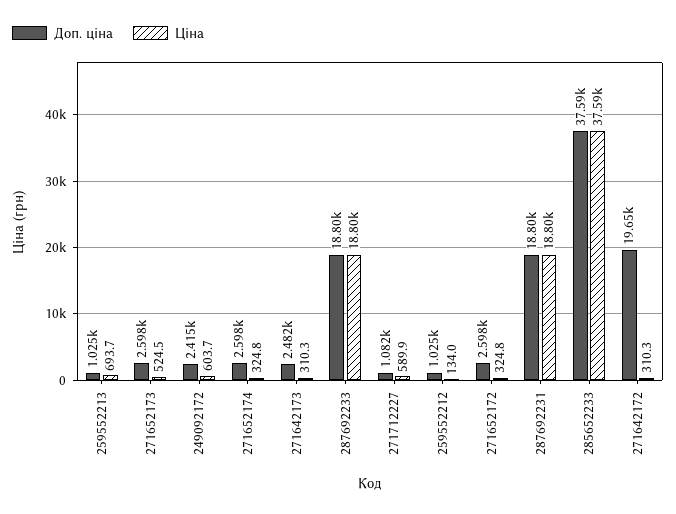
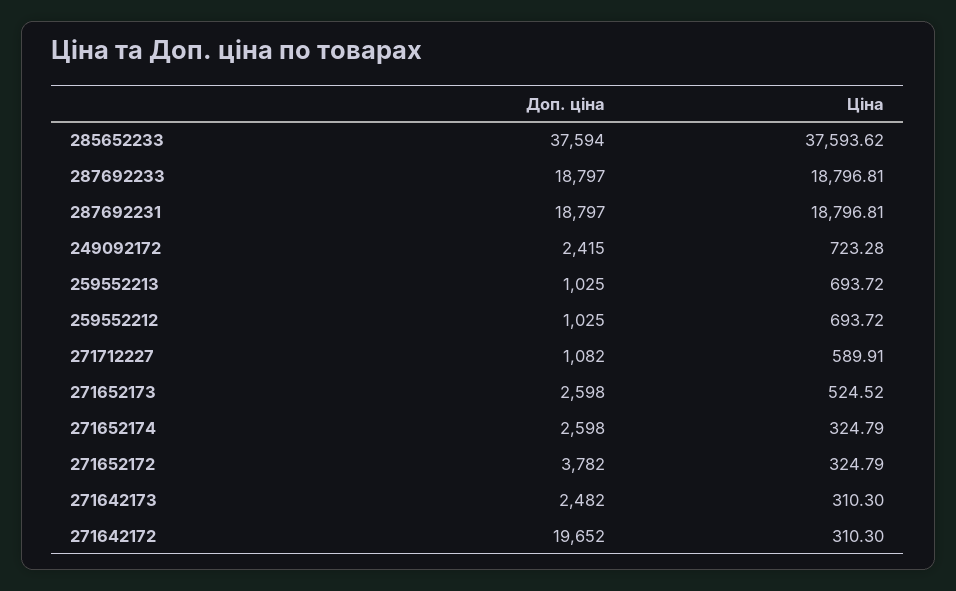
Ціна, 249092172: 603.7 -> 723.28
Ціна, 259552212: 134 -> 693.72
Доп. ціна, 271652172: 2598 -> 3782

